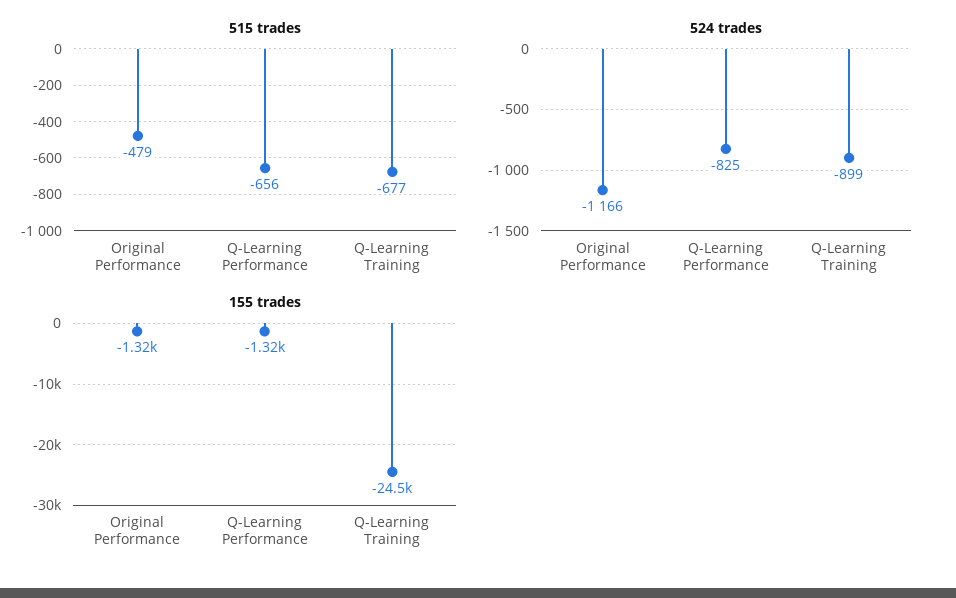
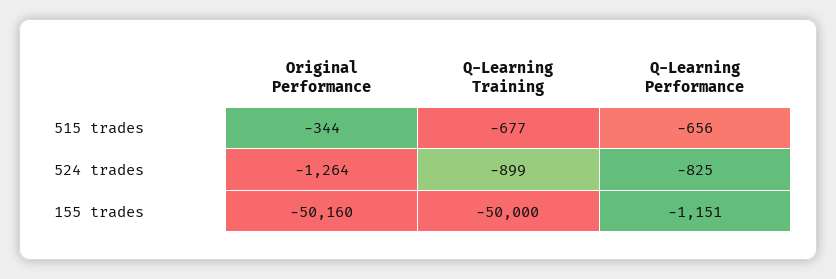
515 trades, Original Performance: -479 -> -344
524 trades, Original Performance: -1166 -> -1264
155 trades, Original Performance: -1320 -> -50160
155 trades, Q-Learning Performance: -1320 -> -1151
155 trades, Q-Learning Training: -24500 -> -50000

